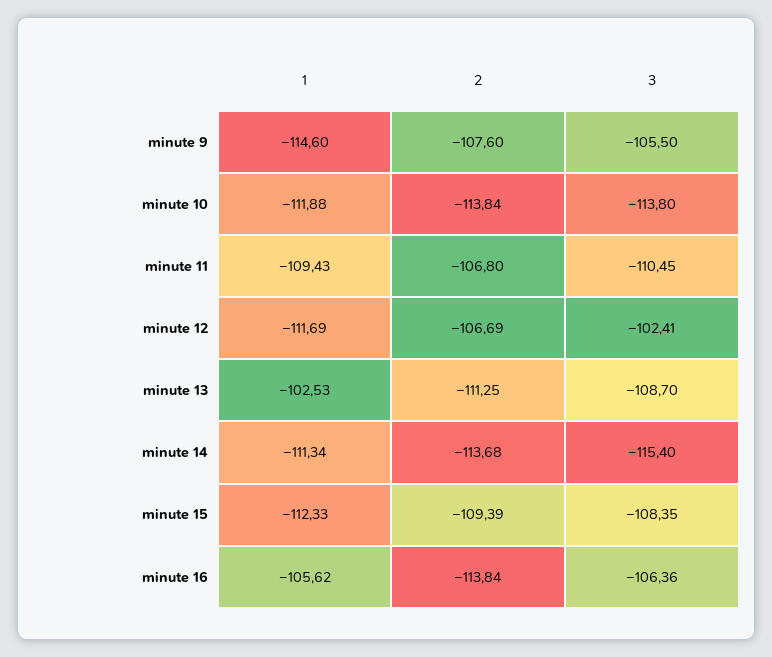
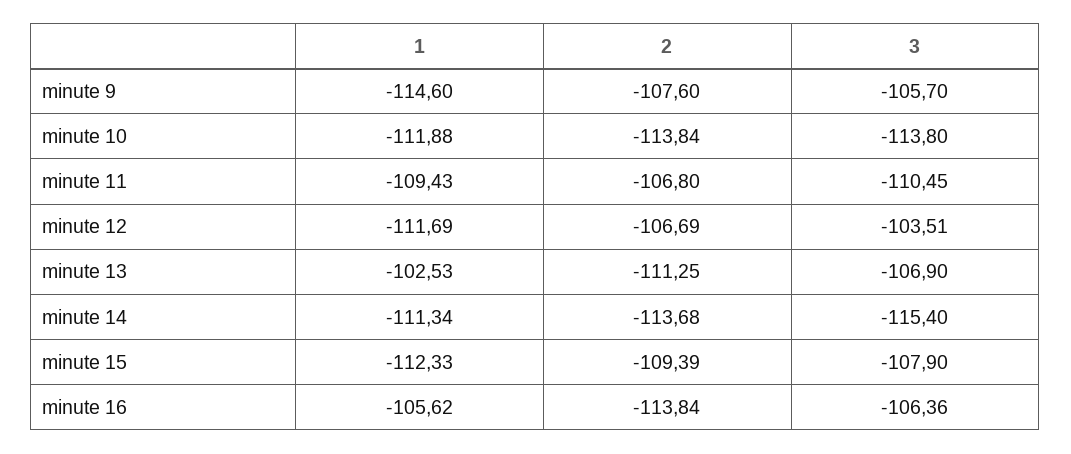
3, minute 9: -105.5 -> -105.7
3, minute 12: -102.41 -> -103.51
3, minute 13: -108.7 -> -106.9
3, minute 15: -108.35 -> -107.9

